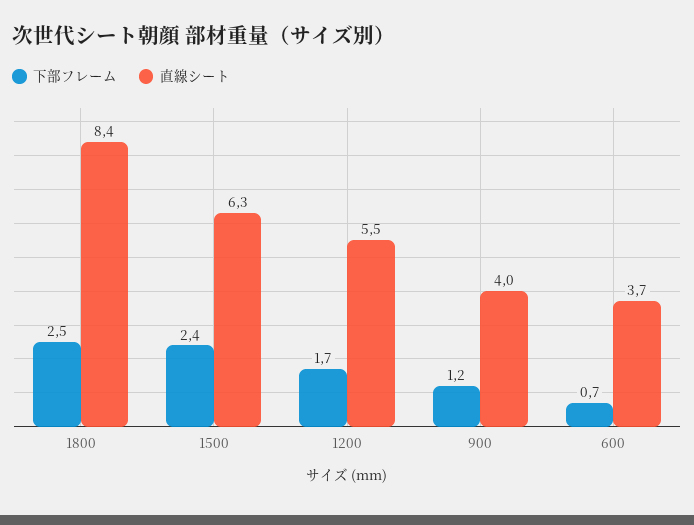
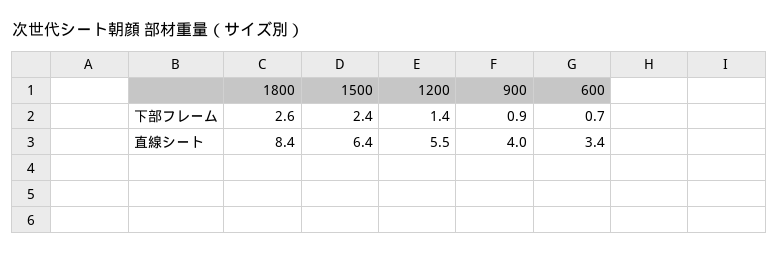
下部フレーム, 1800: 2.5 -> 2.6
直線シート, 1500: 6.3 -> 6.4
下部フレーム, 1200: 1.7 -> 1.4
下部フレーム, 900: 1.2 -> 0.9
直線シート, 600: 3.7 -> 3.4

